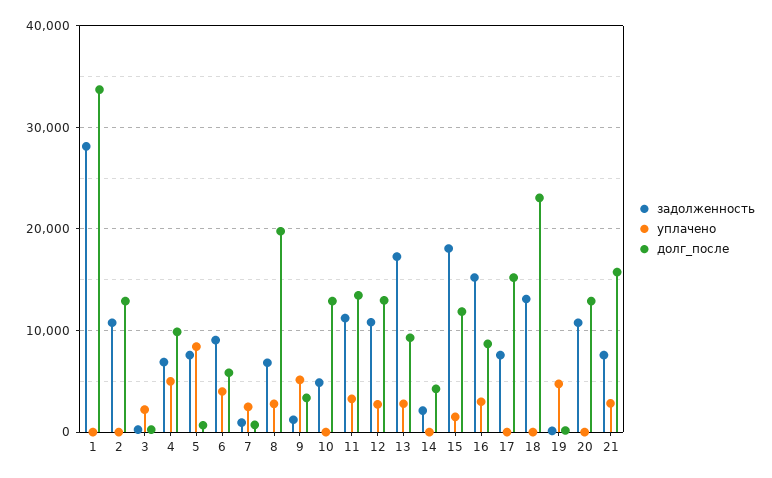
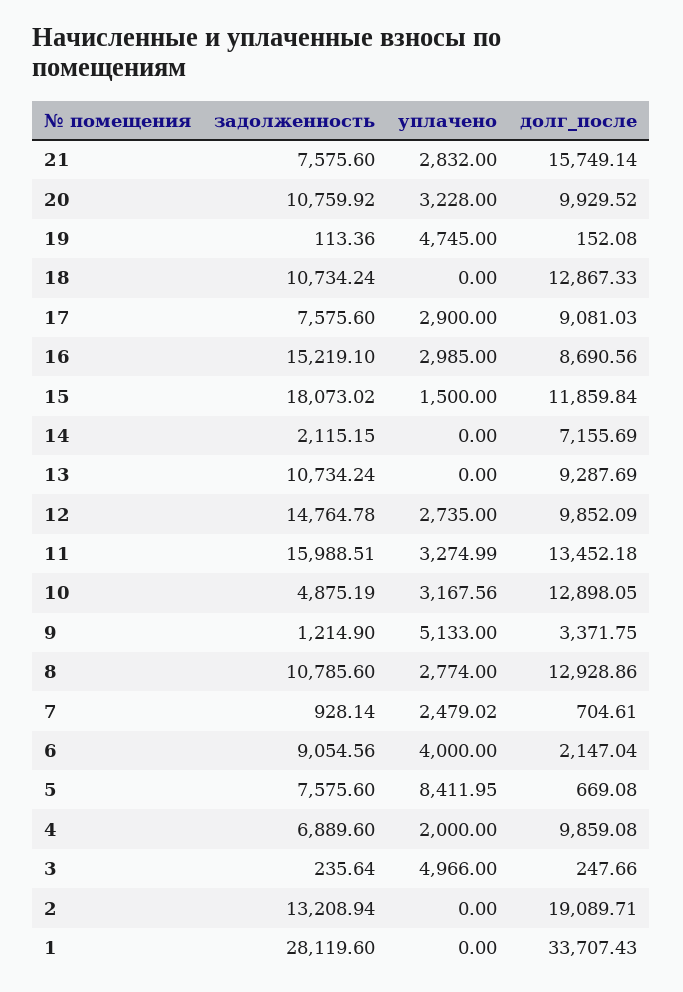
задолженность, 2: 11000 -> 13208.94
долг_после, 2: 13000 -> 19089.71
уплачено, 3: 2000 -> 4966
уплачено, 4: 5000 -> 2000
долг_после, 6: 6000 -> 2147.04
задолженность, 8: 7000 -> 10785.6
долг_после, 8: 20000 -> 12928.86
уплачено, 10: 0 -> 3167.56
задолженность, 11: 11000 -> 15988.51
задолженность, 12: 11000 -> 14764.78
долг_после, 12: 13000 -> 9852.09
задолженность, 13: 17000 -> 10734.24
уплачено, 13: 3000 -> 0
долг_после, 14: 4000 -> 7155.69
уплачено, 17: 0 -> 2900
долг_после, 17: 15000 -> 9081.03
задолженность, 18: 13000 -> 10734.24
долг_после, 18: 23000 -> 12867.33
уплачено, 20: 0 -> 3228
долг_после, 20: 13000 -> 9929.52

